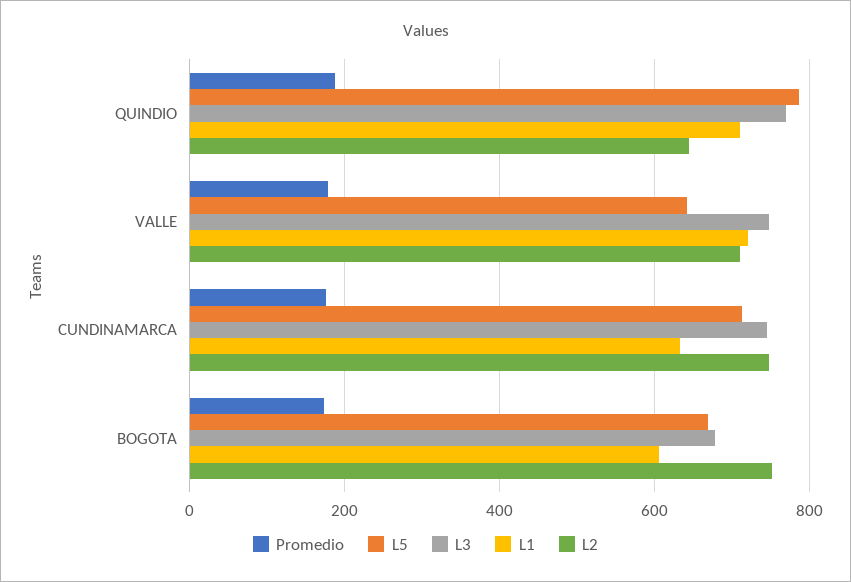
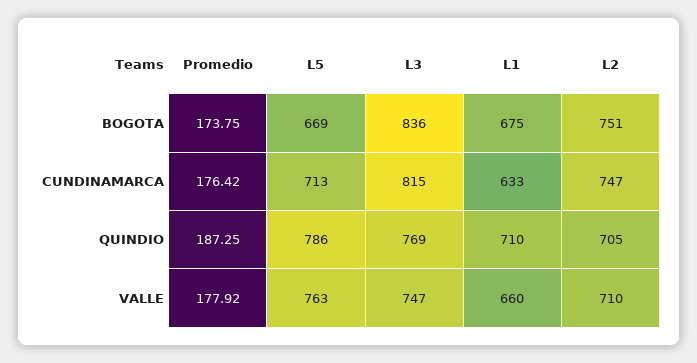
L2, QUINDIO: 640 -> 705
L5, VALLE: 640 -> 763
L1, VALLE: 720 -> 660
L3, CUNDINAMARCA: 740 -> 815
L3, BOGOTA: 680 -> 836
L1, BOGOTA: 600 -> 675

